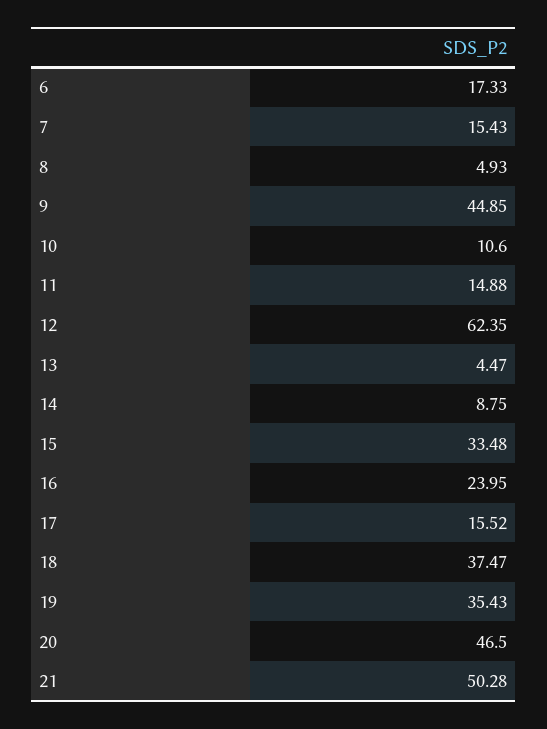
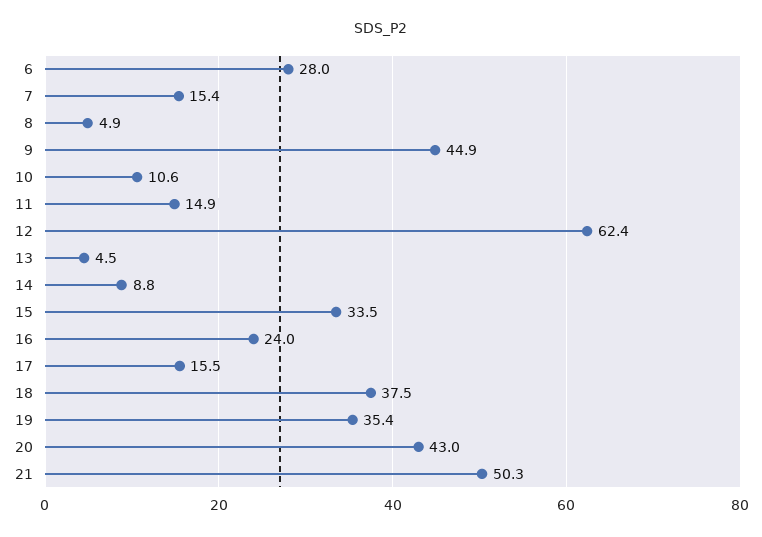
6: 17.33 -> 28
20: 46.5 -> 43

